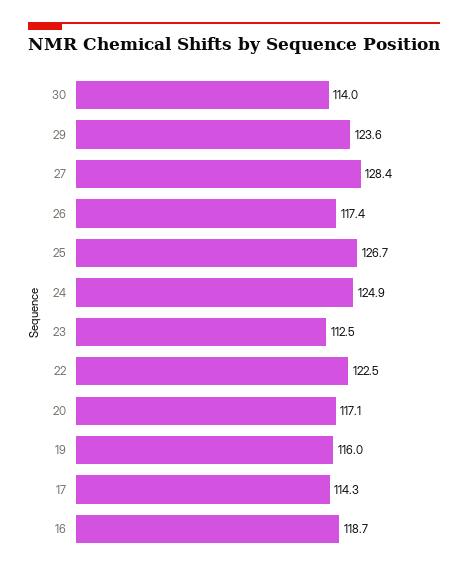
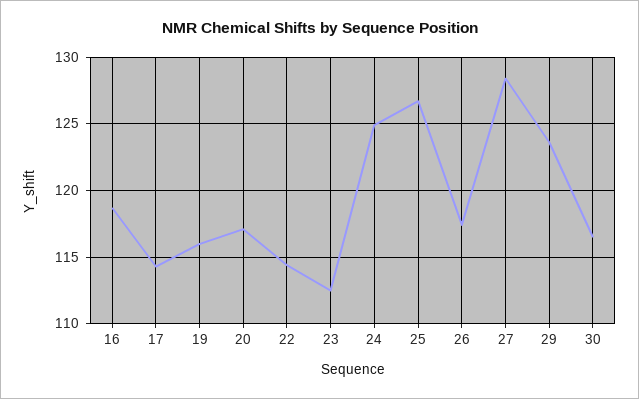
30: 114 -> 116.5
22: 122.5 -> 114.5

